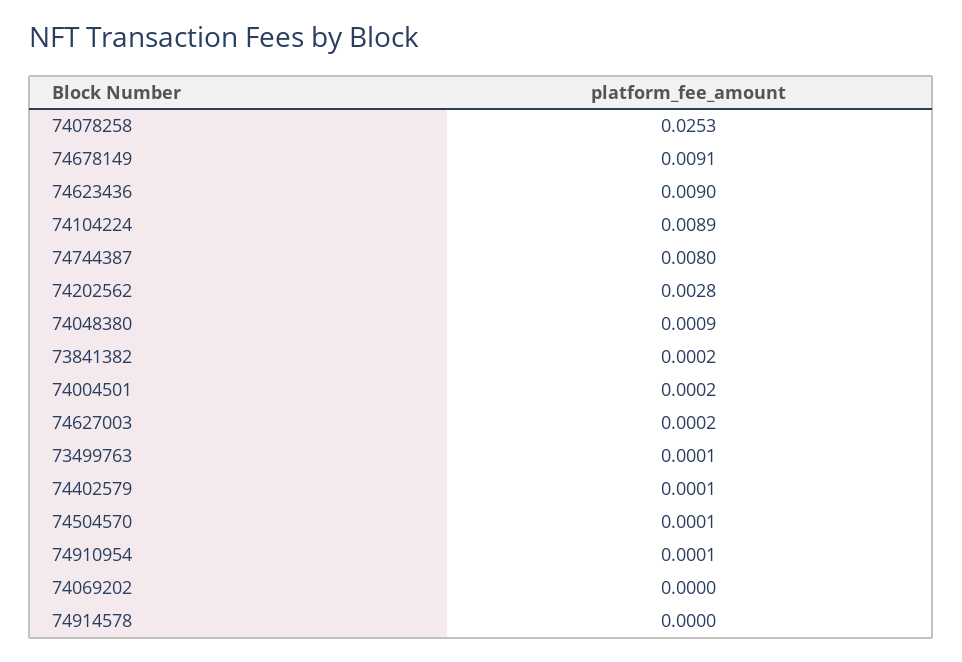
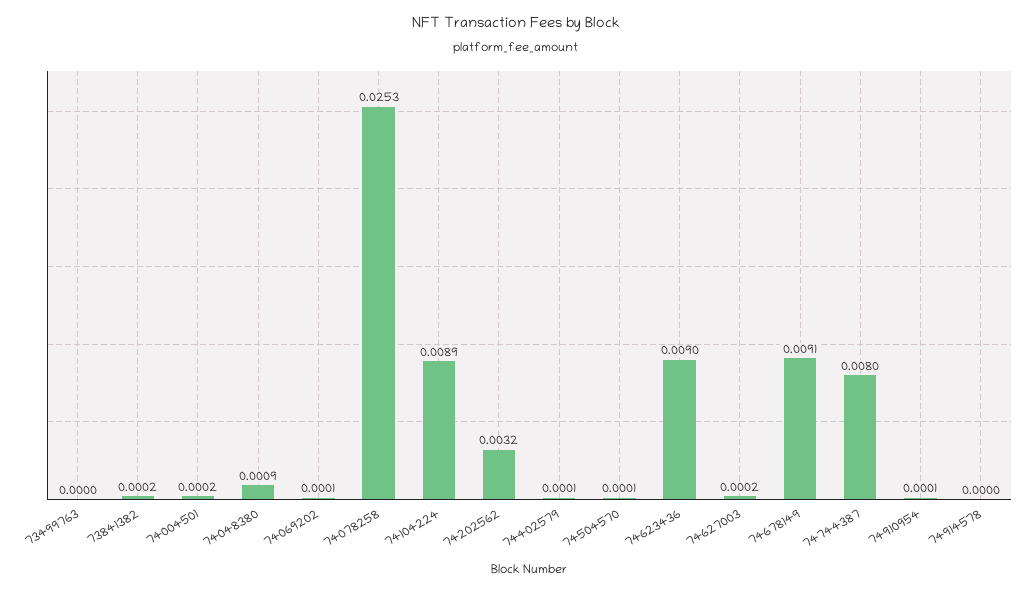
74202562: 0.0028 -> 0.0032
73499763: 0.0001 -> 0
74069202: 0 -> 0.0001

